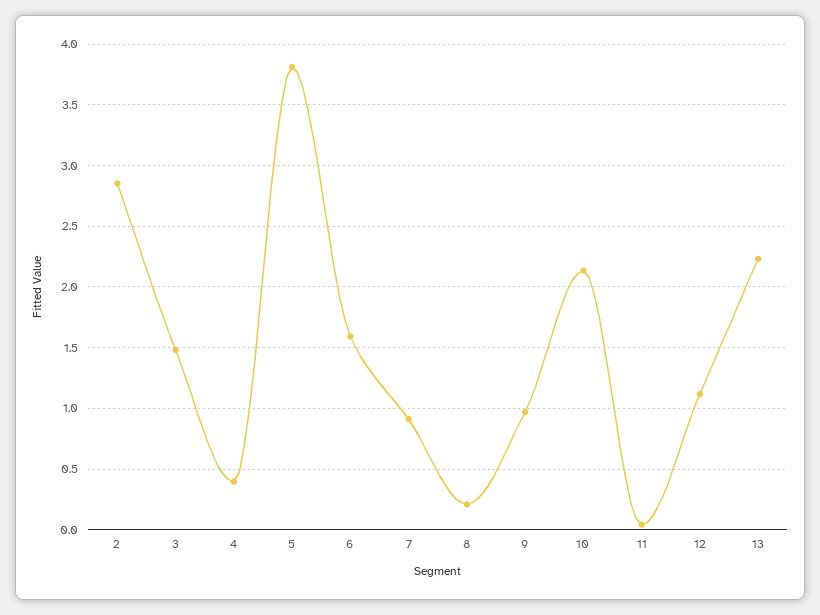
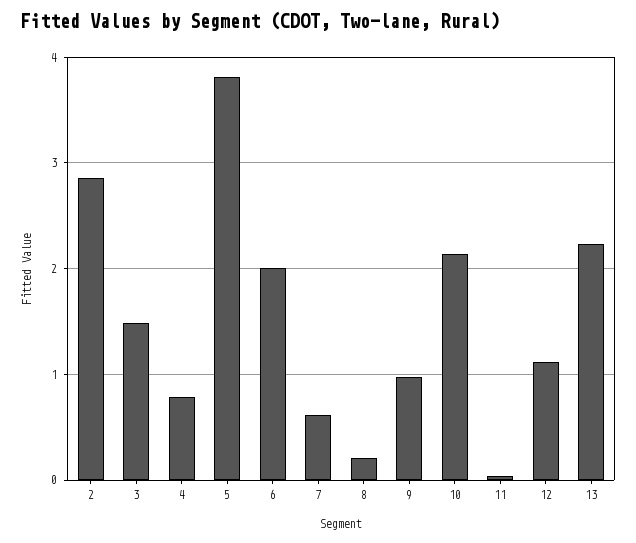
4: 0.4 -> 0.8
6: 1.6 -> 2
7: 0.9 -> 0.6

